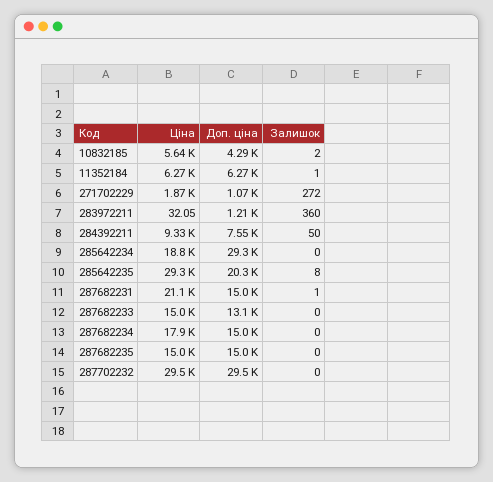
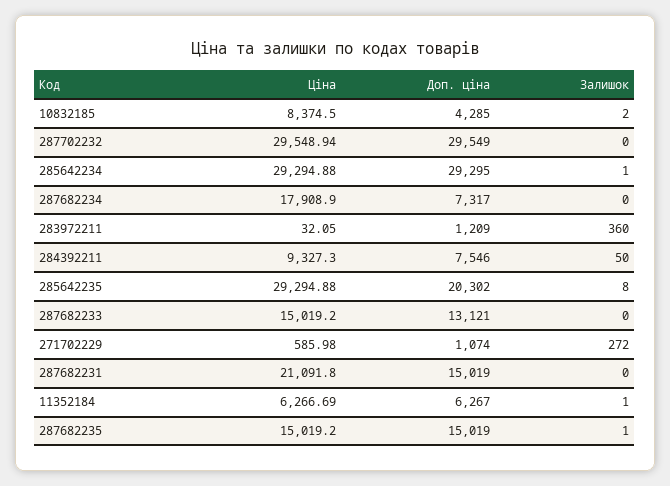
Ціна, 10832185: 5640 -> 8374.5
Ціна, 271702229: 1870 -> 585.98
Ціна, 285642234: 18800 -> 29294.88
Залишок, 285642234: 0 -> 1
Залишок, 287682231: 1 -> 0
Доп. ціна, 287682234: 15000 -> 7317
Залишок, 287682235: 0 -> 1

